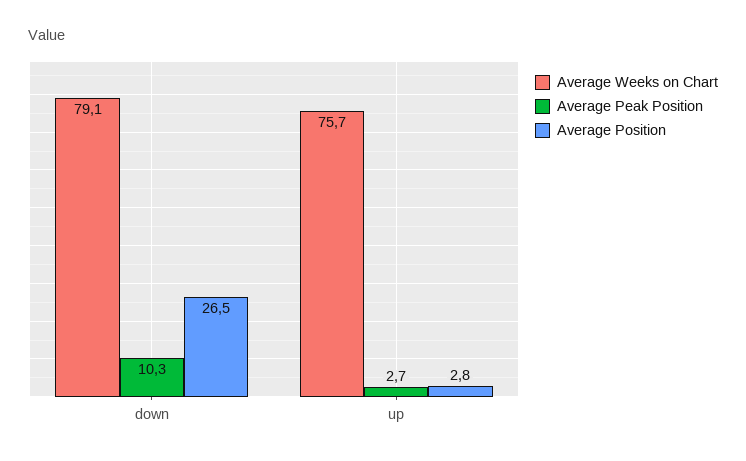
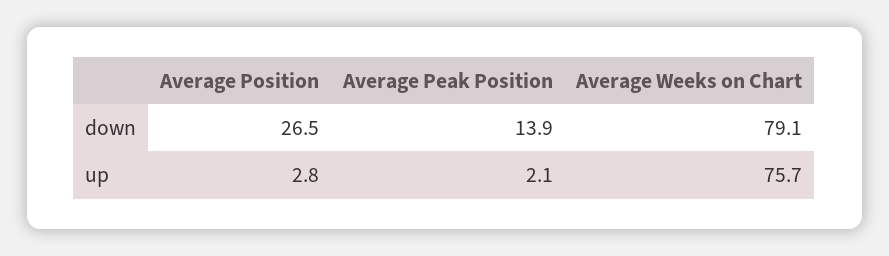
Average Peak Position, down: 10.3 -> 13.9
Average Peak Position, up: 2.7 -> 2.1

